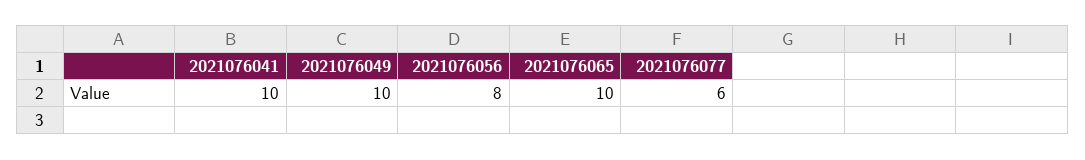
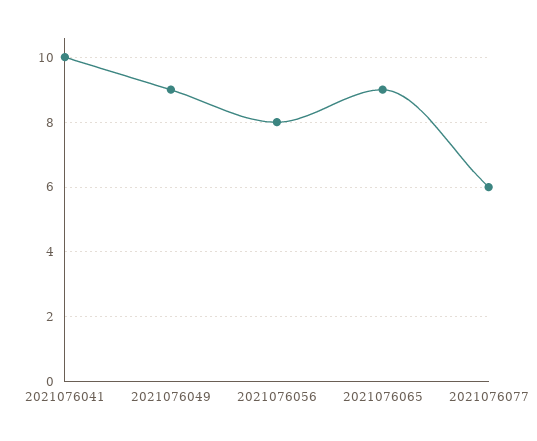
2021076049: 10 -> 9
2021076065: 10 -> 9

